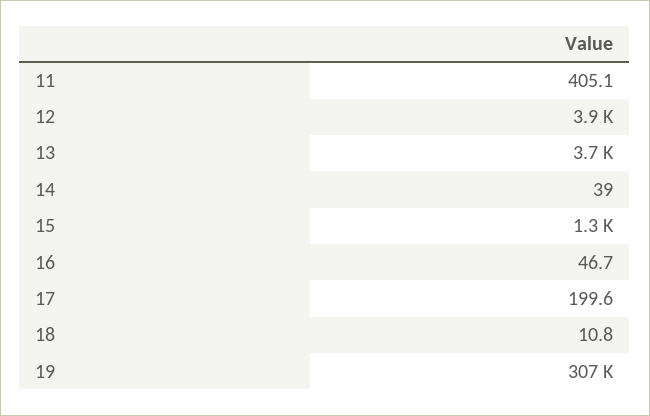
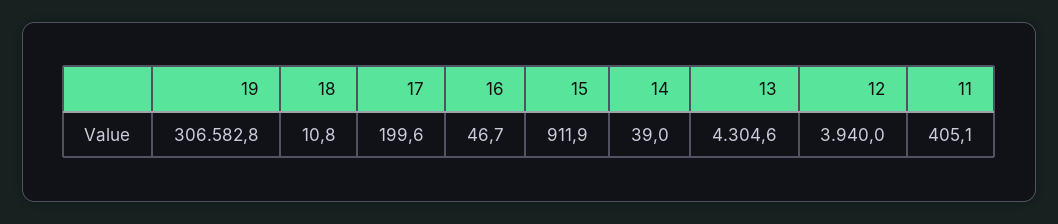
13: 3700 -> 4304.6
15: 1300 -> 911.9

